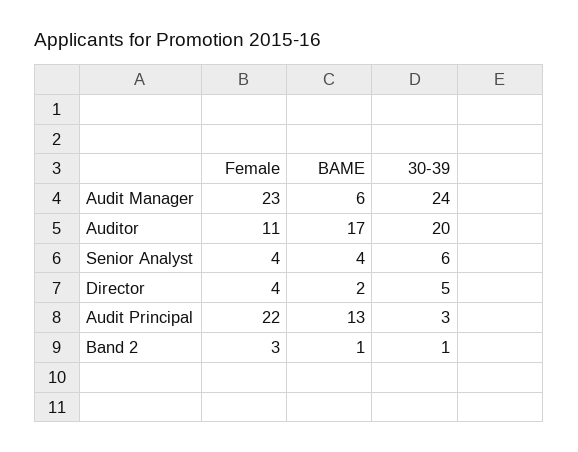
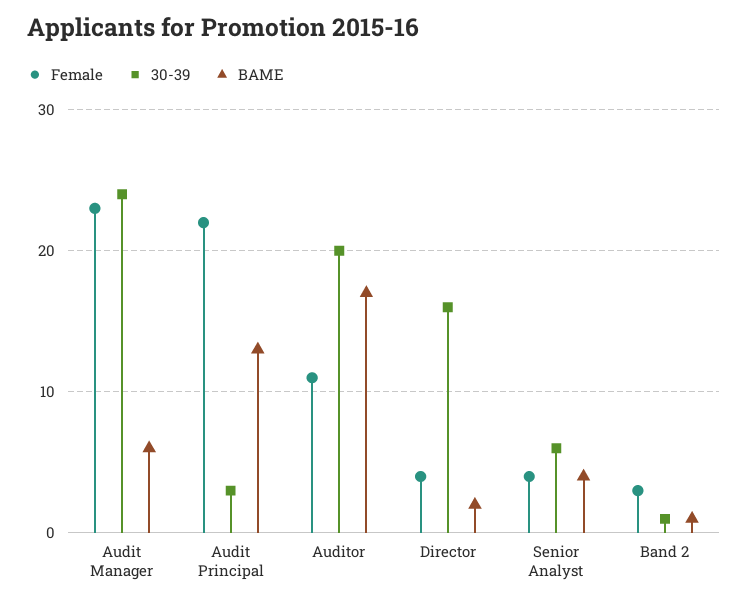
30-39, Director: 5 -> 16

